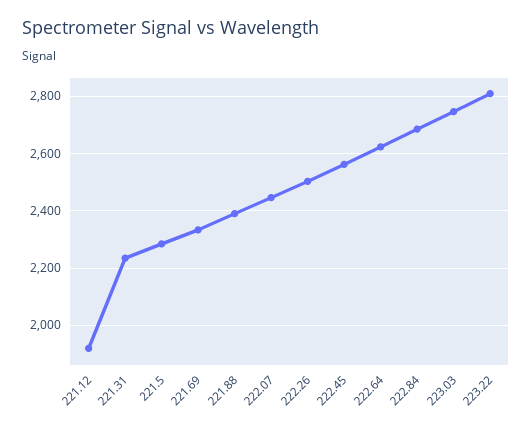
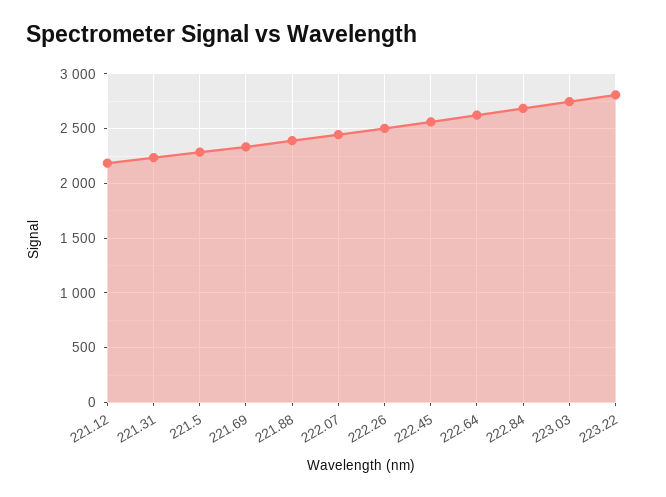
221.12: 1925 -> 2200

